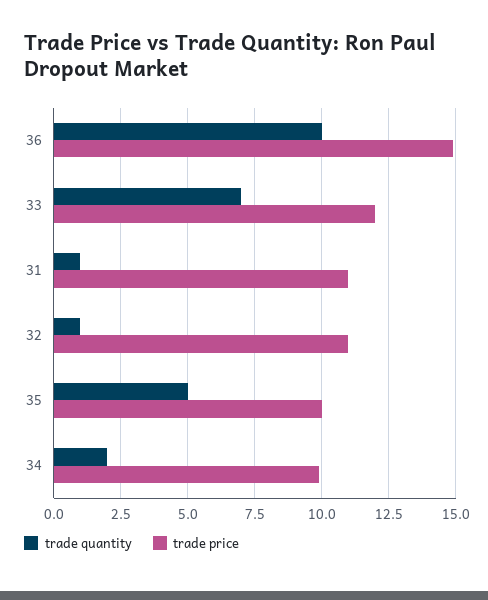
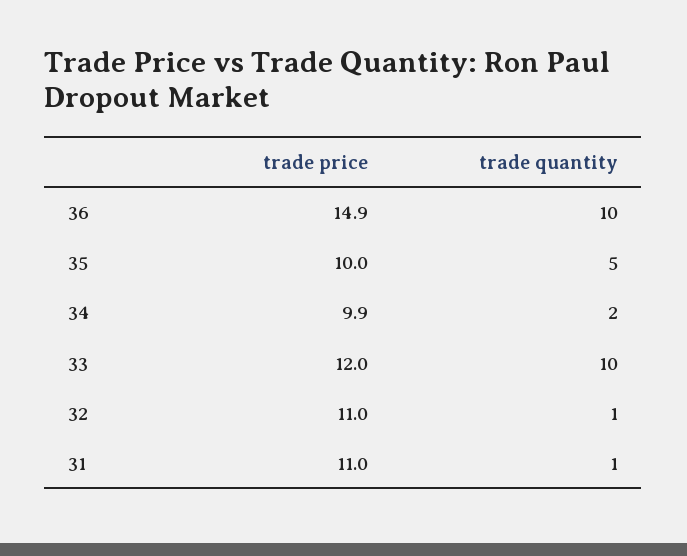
trade quantity, 33: 7 -> 10

